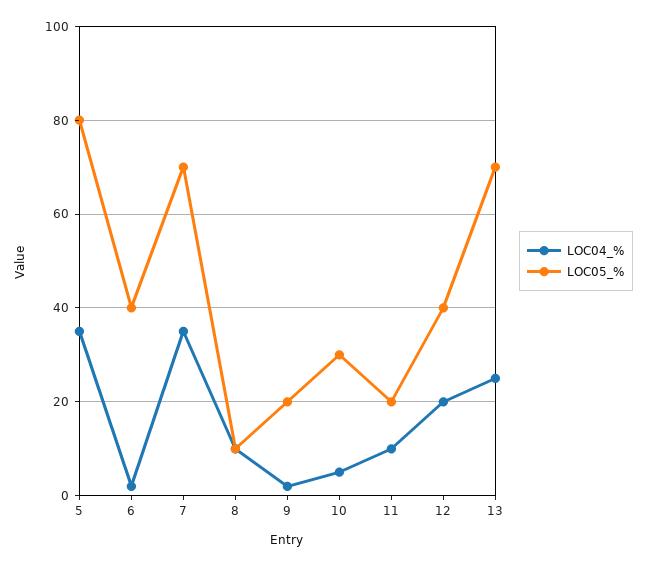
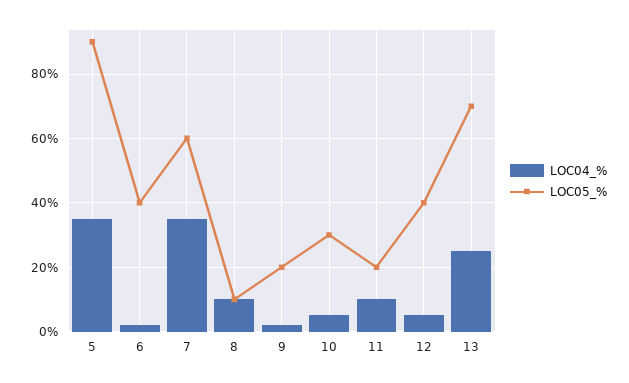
LOC05_%, 5: 80 -> 90
LOC05_%, 7: 70 -> 60
LOC04_%, 12: 20 -> 5

